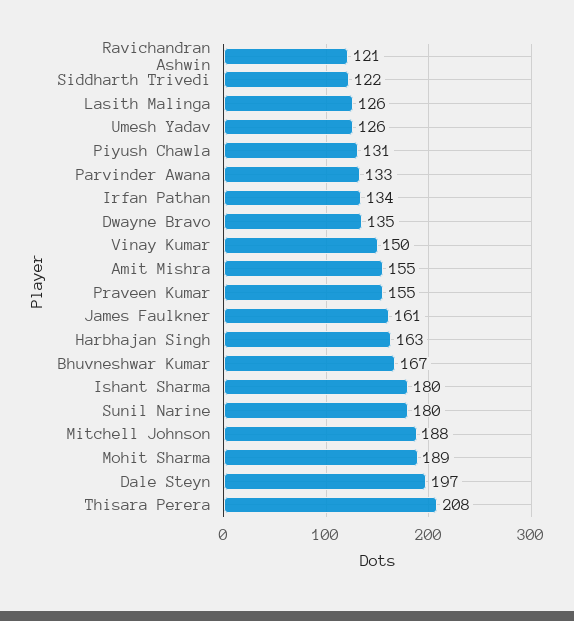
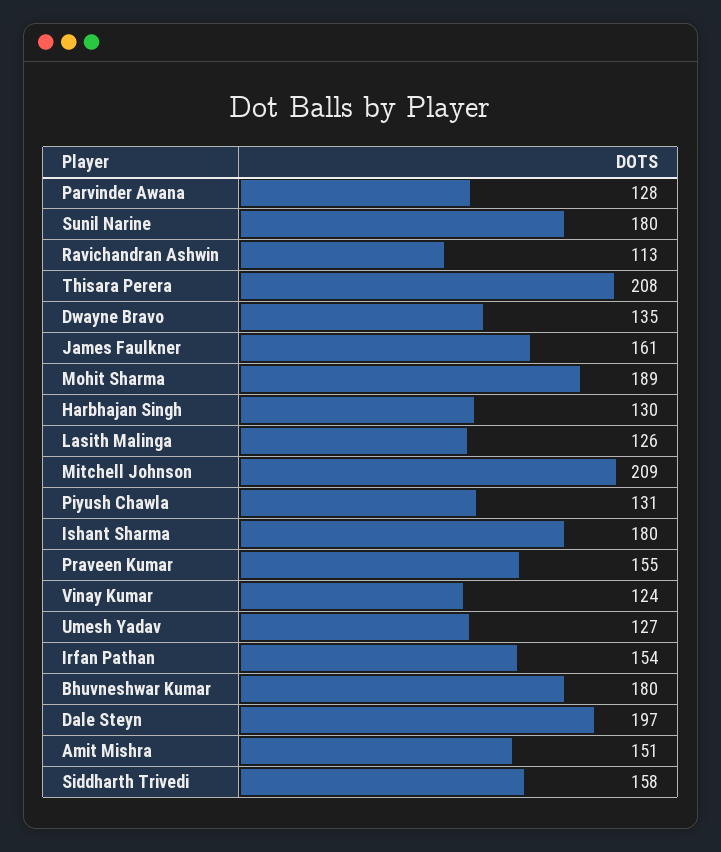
Ravichandran Ashwin: 121 -> 113
Siddharth Trivedi: 122 -> 158
Umesh Yadav: 126 -> 127
Parvinder Awana: 133 -> 128
Irfan Pathan: 134 -> 154
Vinay Kumar: 150 -> 124
Amit Mishra: 155 -> 151
Harbhajan Singh: 163 -> 130
Bhuvneshwar Kumar: 167 -> 180
Mitchell Johnson: 188 -> 209

